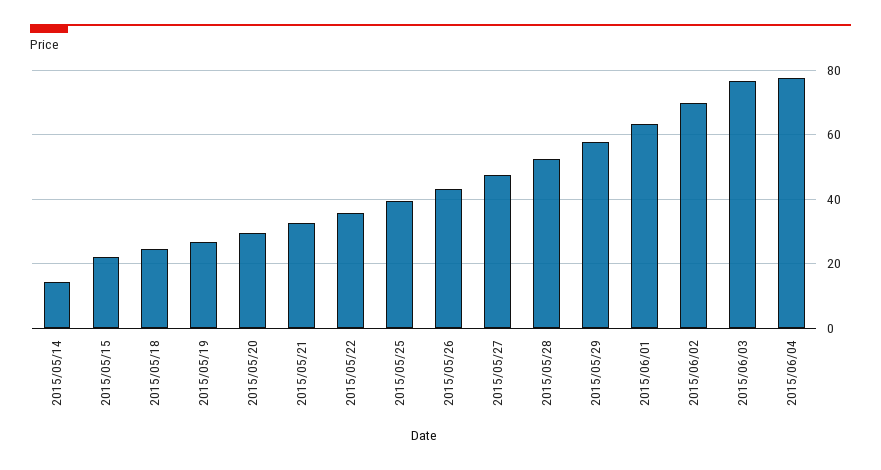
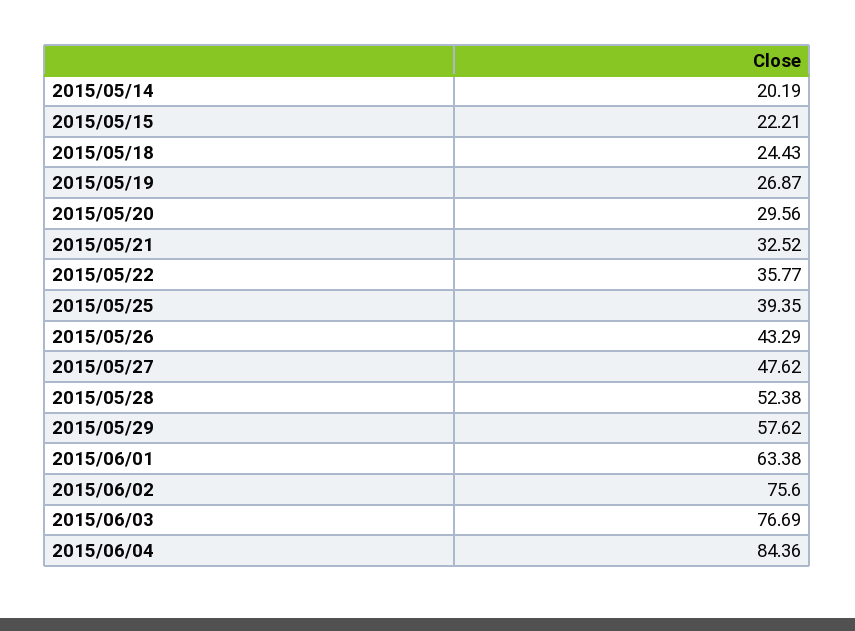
2015/05/14: 14 -> 20.19
2015/06/02: 70 -> 75.6
2015/06/04: 78 -> 84.36

